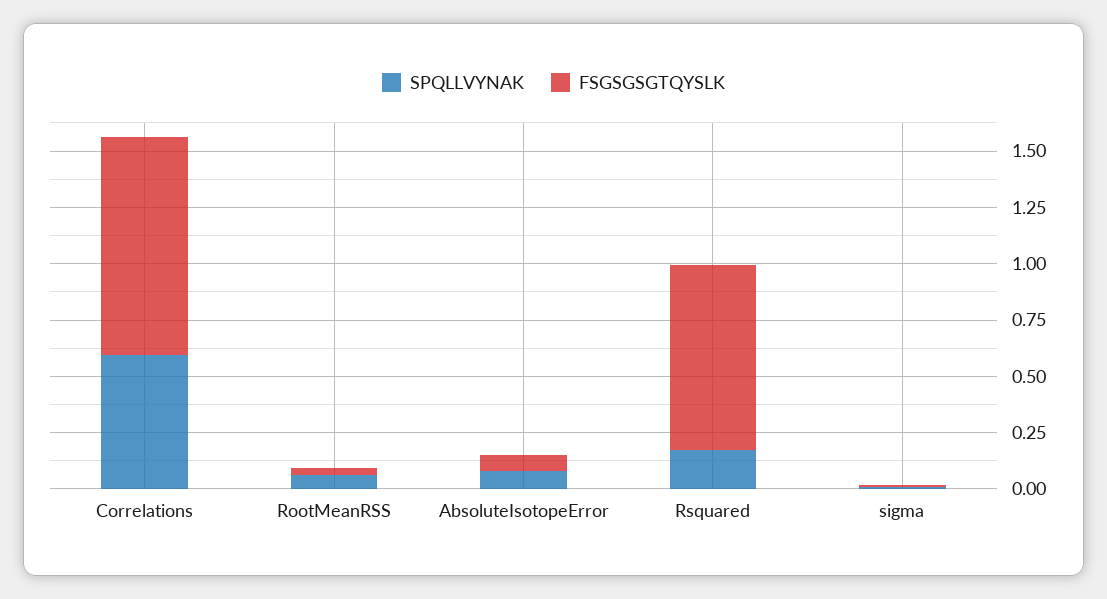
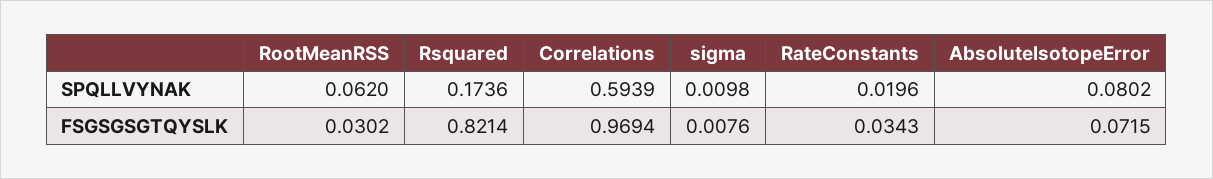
SPQLLVYNAK, RateConstants: none -> 0.0196
FSGSGSGTQYSLK, RateConstants: none -> 0.0343

